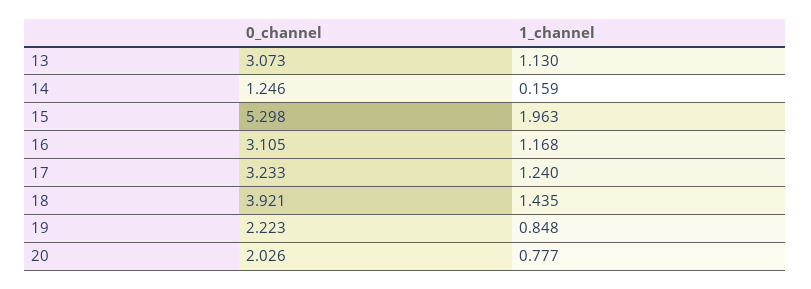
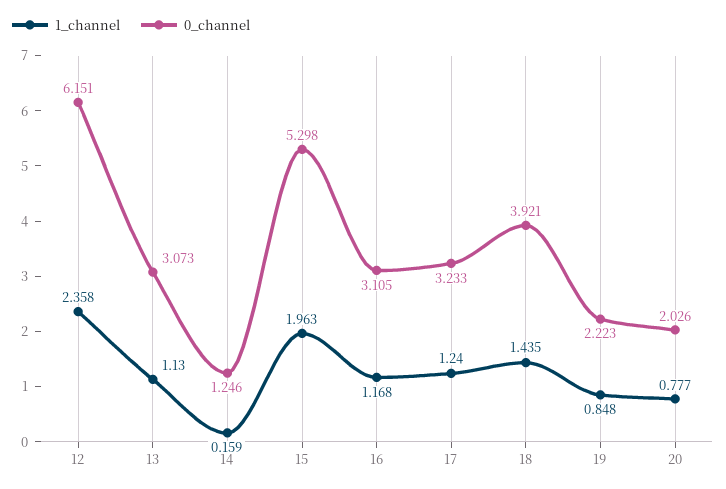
1_channel, 12: none -> 2.358
0_channel, 12: none -> 6.151

